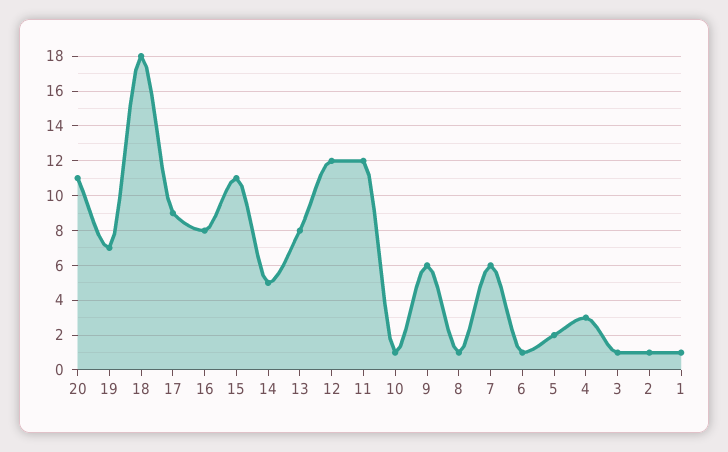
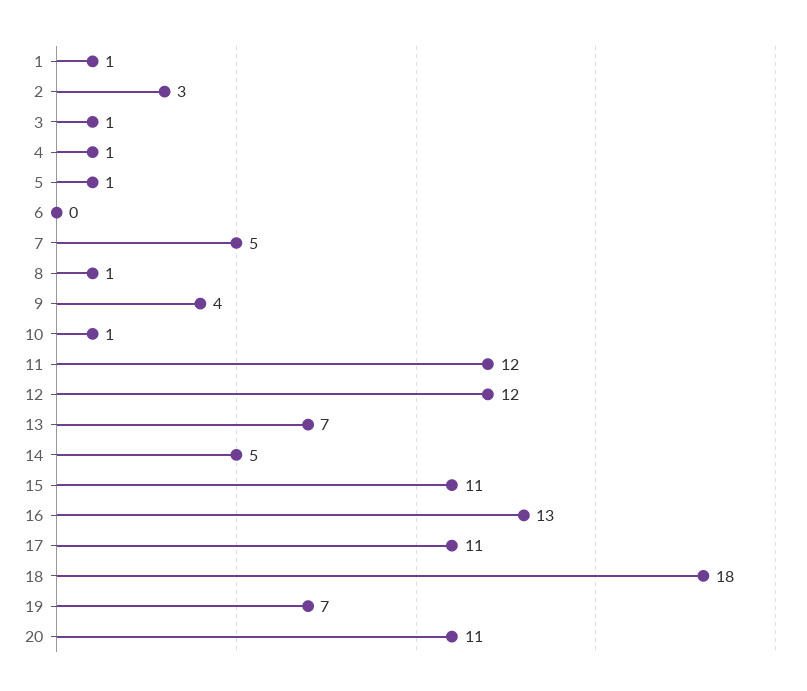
17: 9 -> 11
16: 8 -> 13
13: 8 -> 7
9: 6 -> 4
7: 6 -> 5
6: 1 -> 0
5: 2 -> 1
4: 3 -> 1
2: 1 -> 3

